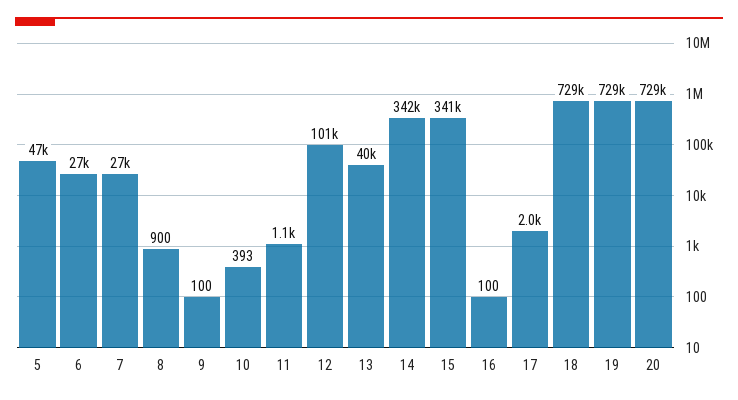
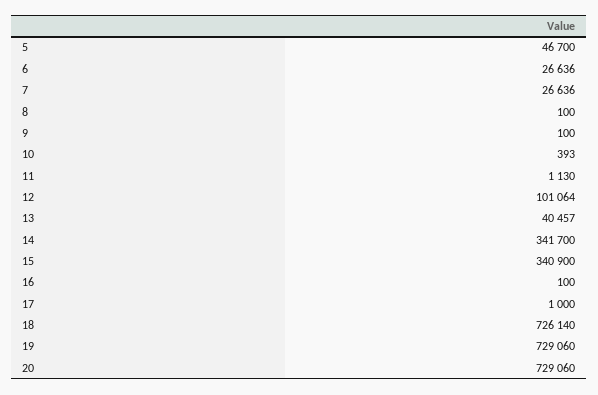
8: 900 -> 100
17: 2000 -> 1000
18: 729000 -> 726140

